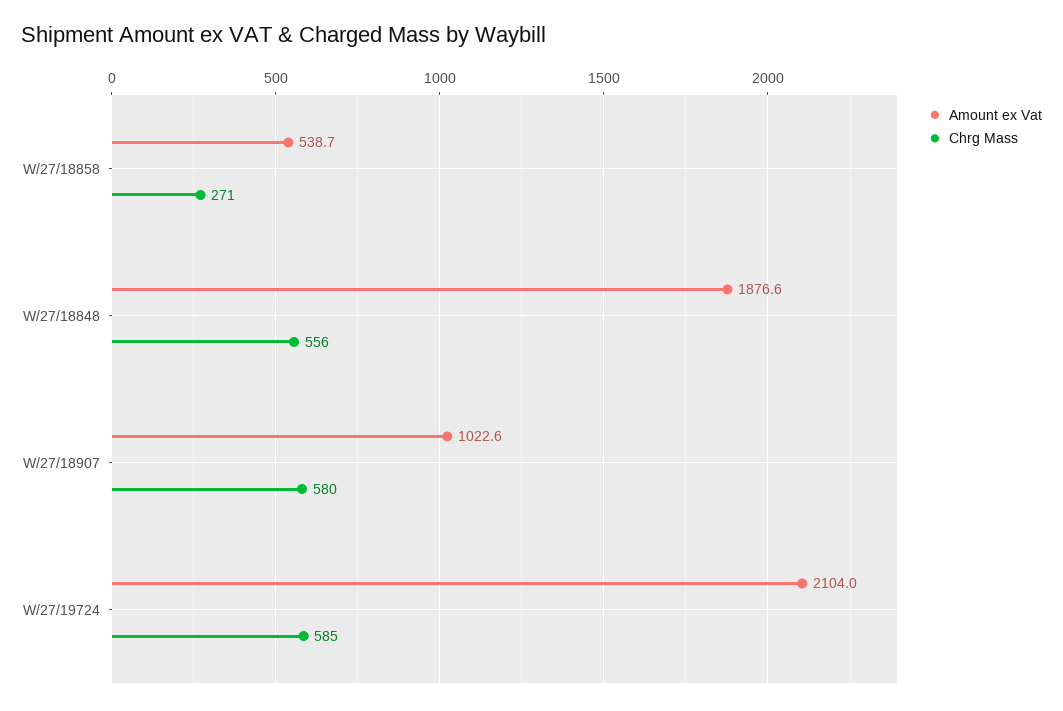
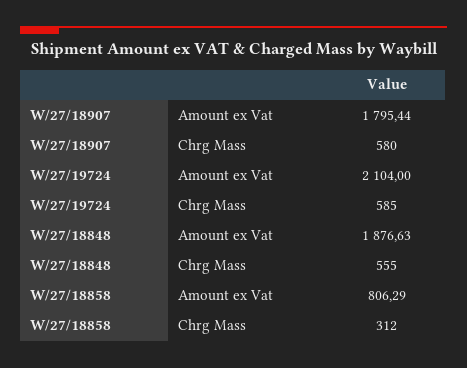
Amount ex Vat, W/27/18858: 538.7 -> 806.29
Chrg Mass, W/27/18858: 271 -> 312
Chrg Mass, W/27/18848: 556 -> 555
Amount ex Vat, W/27/18907: 1022.6 -> 1795.44

